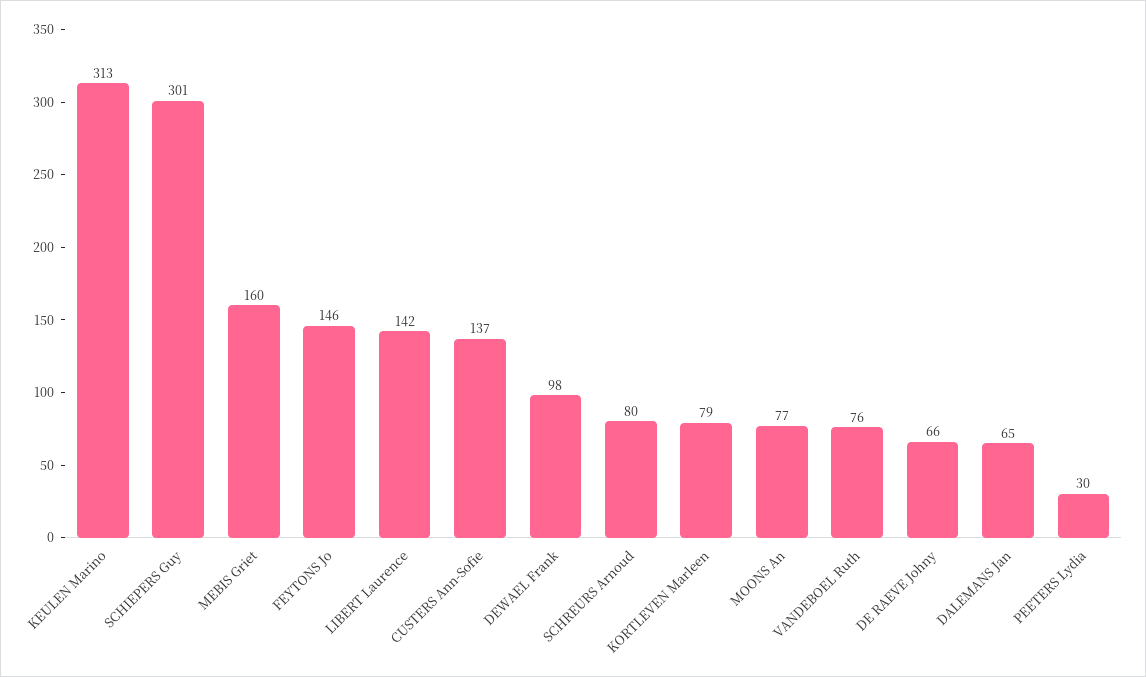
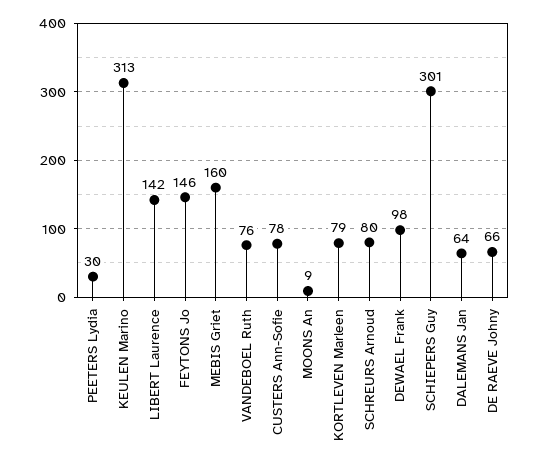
CUSTERS Ann-Sofie: 137 -> 78
MOONS An: 77 -> 9
DALEMANS Jan: 65 -> 64

